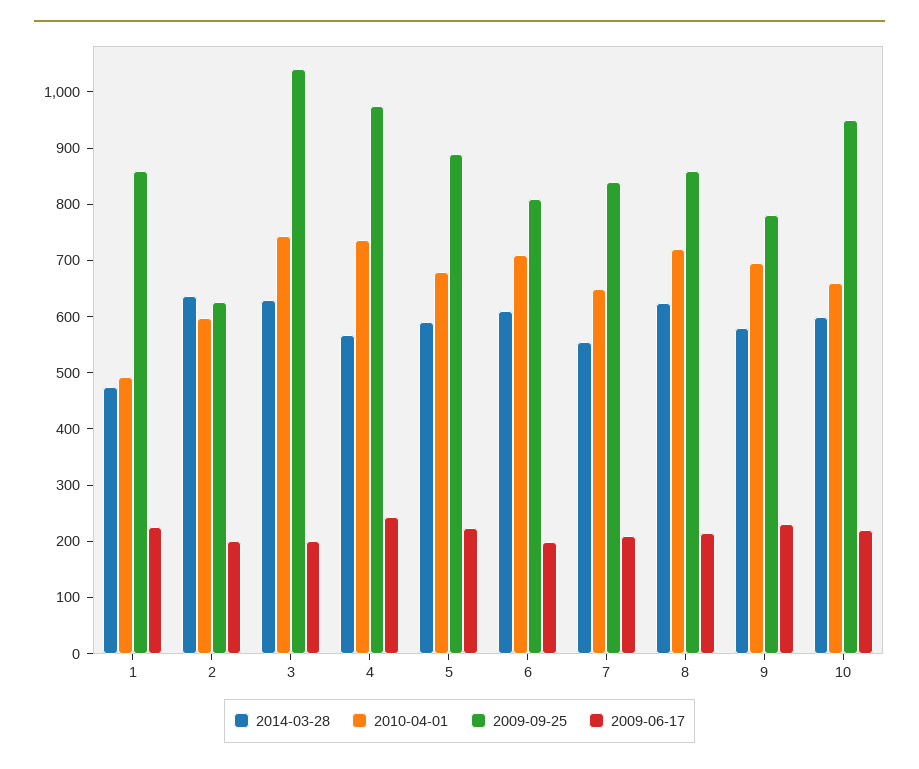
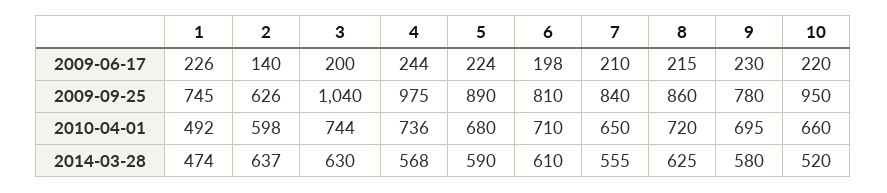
2009-09-25, 1: 860 -> 745
2009-06-17, 2: 200 -> 140
2014-03-28, 10: 600 -> 520

